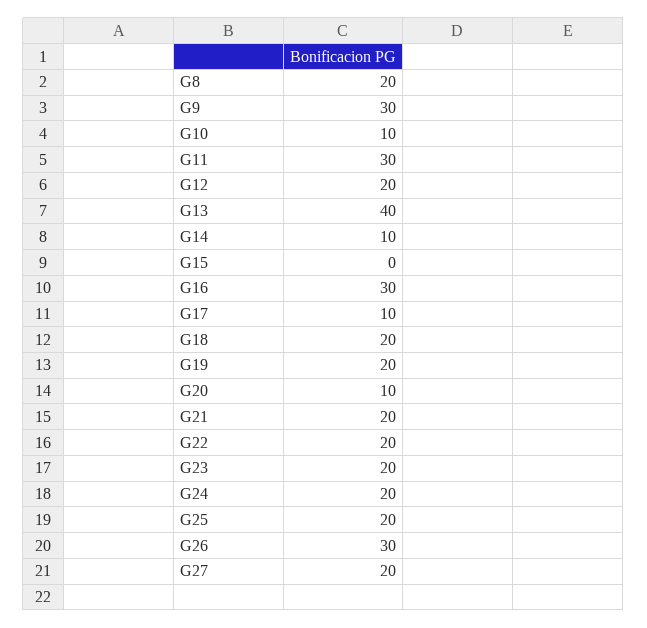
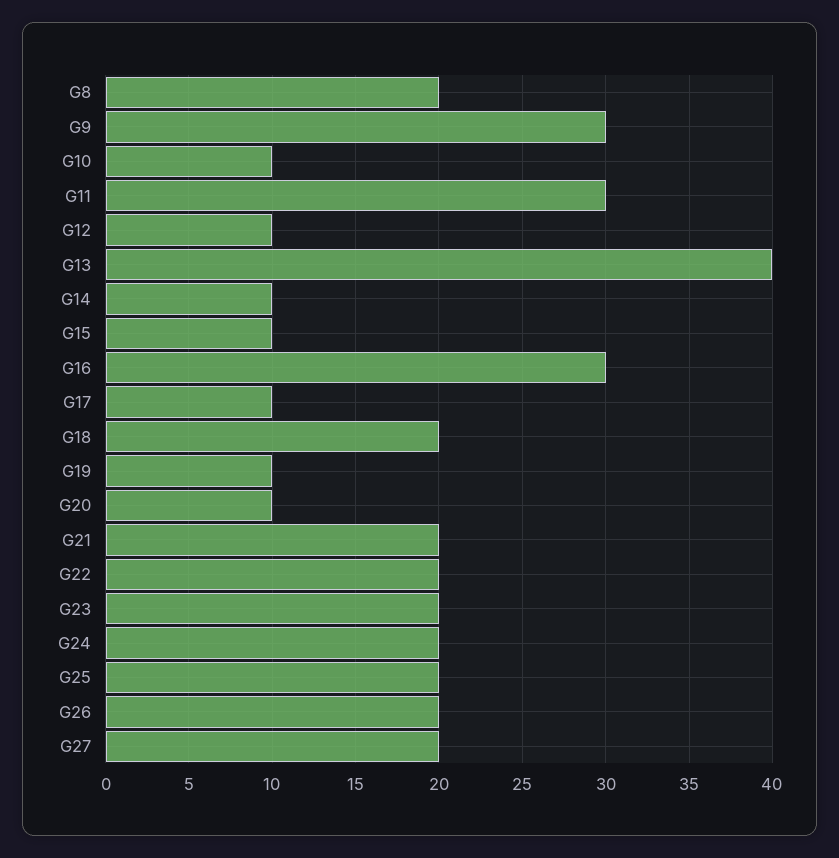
G12: 20 -> 10
G15: 0 -> 10
G19: 20 -> 10
G26: 30 -> 20

